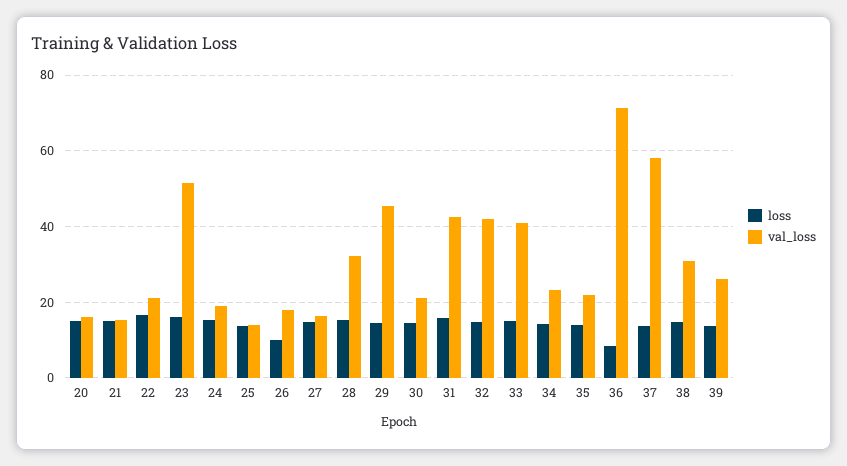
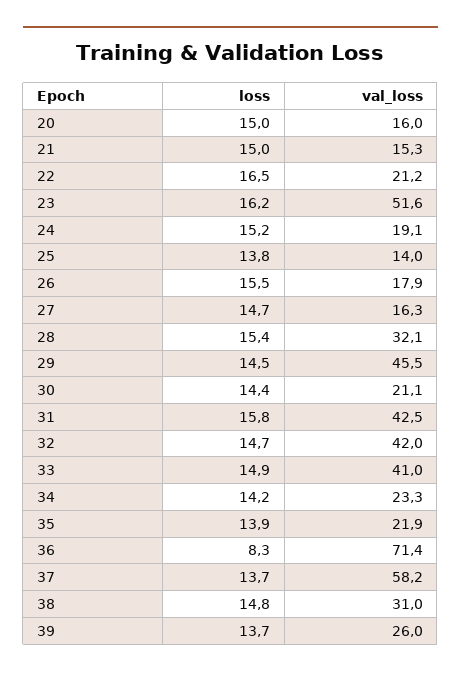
loss, 26: 10 -> 15.5

